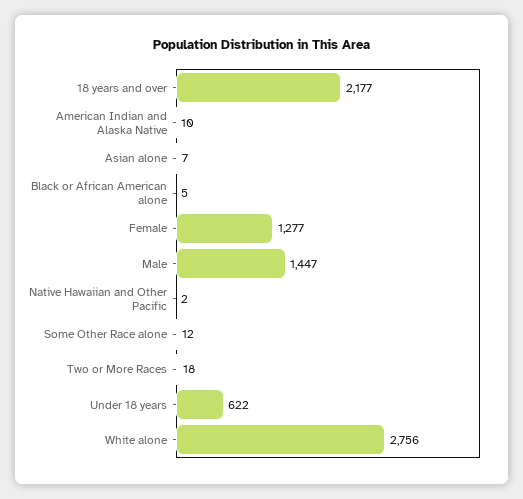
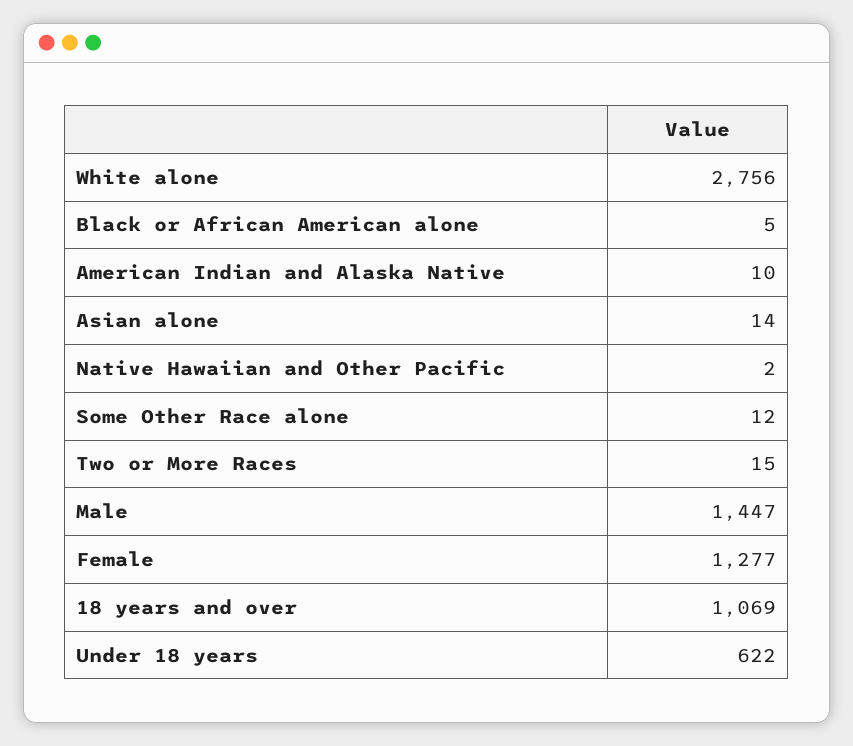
18 years and over: 2177 -> 1069
Asian alone: 7 -> 14
Two or More Races: 18 -> 15

